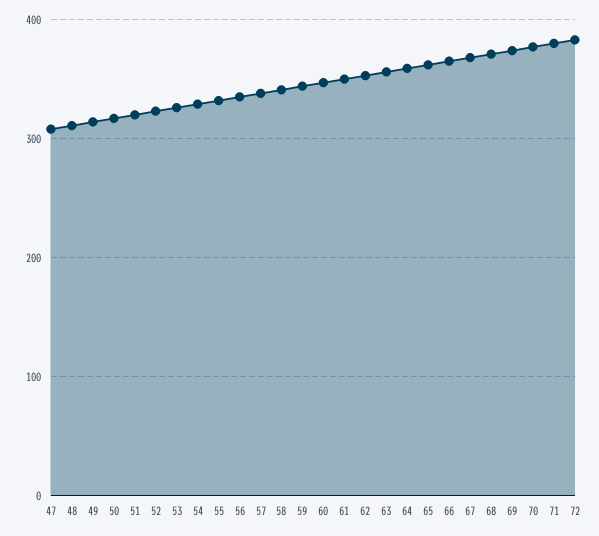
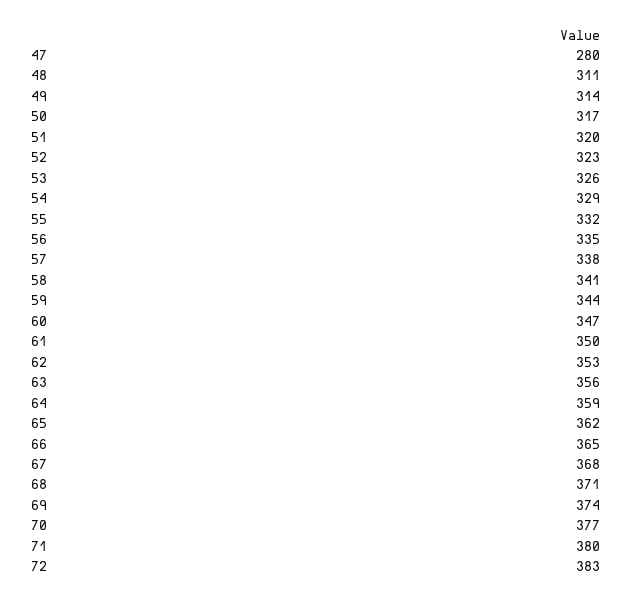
47: 310 -> 280

